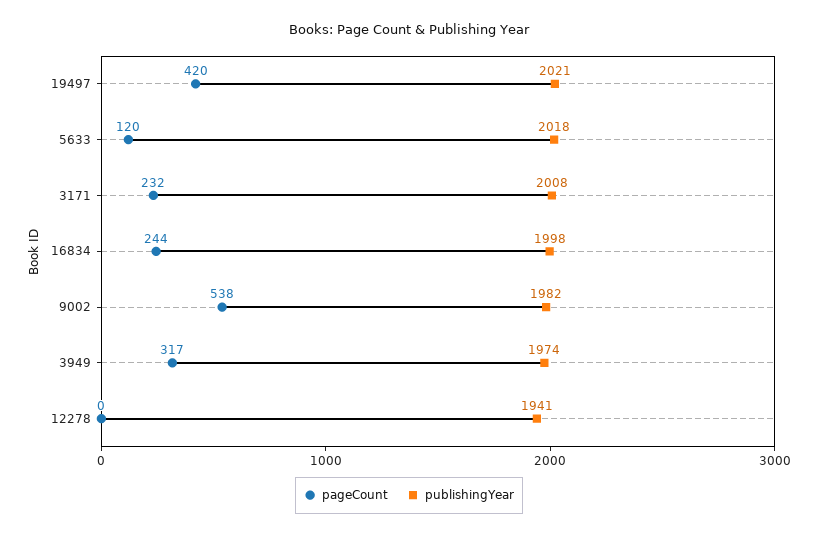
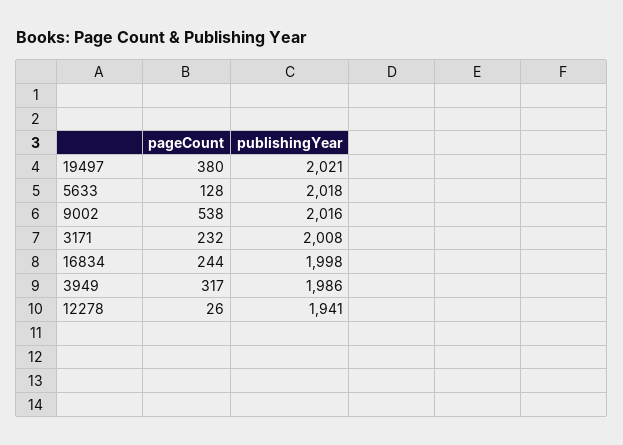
pageCount, 19497: 420 -> 380
pageCount, 5633: 120 -> 128
publishingYear, 9002: 1982 -> 2016
publishingYear, 3949: 1974 -> 1986
pageCount, 12278: 0 -> 26

